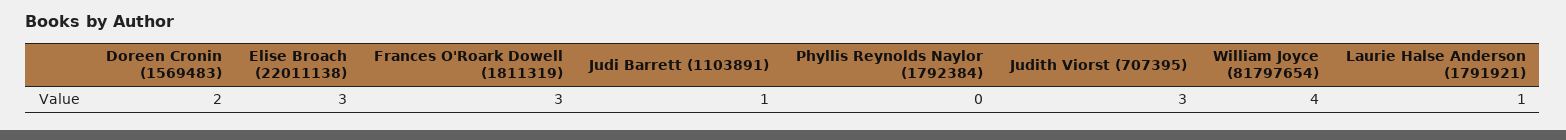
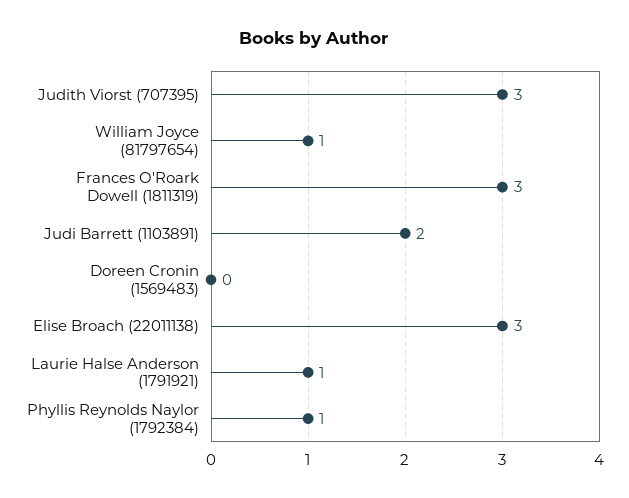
Doreen Cronin (1569483): 2 -> 0
Judi Barrett (1103891): 1 -> 2
Phyllis Reynolds Naylor (1792384): 0 -> 1
William Joyce (81797654): 4 -> 1

